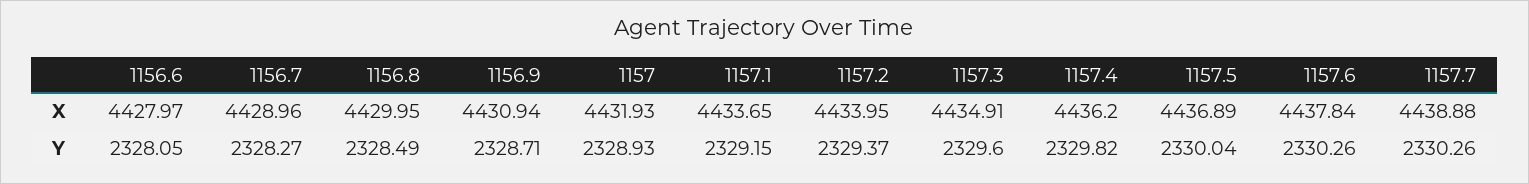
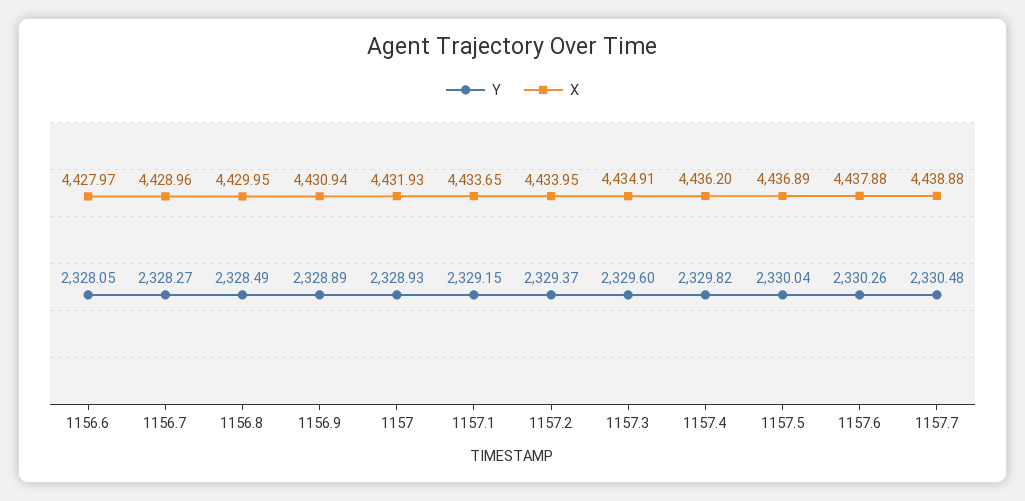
X, 1157.6: 4437.84 -> 4437.88
Y, 1156.9: 2328.71 -> 2328.89
Y, 1157.7: 2330.26 -> 2330.48

